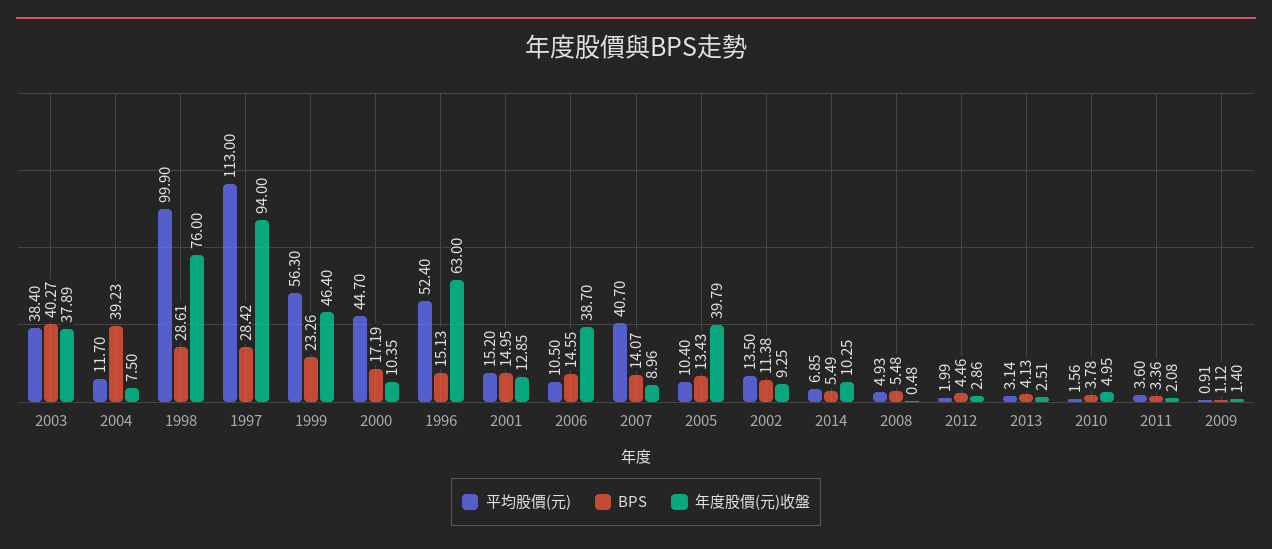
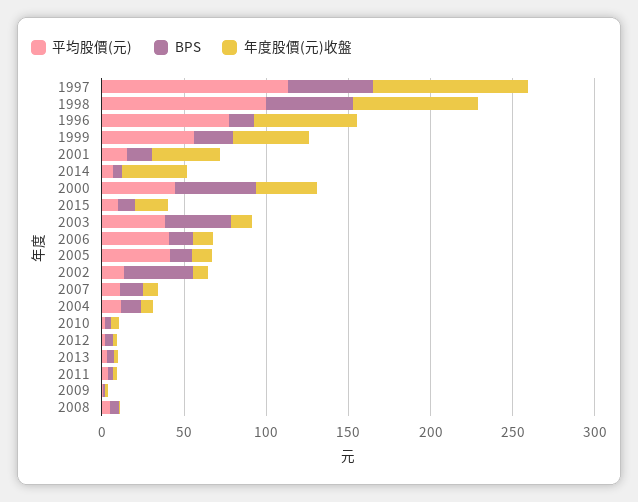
年度股價(元)收盤, 2003: 37.89 -> 10
BPS, 2004: 39.23 -> 10
BPS, 1998: 28.61 -> 50
BPS, 1997: 28.42 -> 50
BPS, 2000: 17.19 -> 50
年度股價(元)收盤, 2000: 10.35 -> 40
平均股價(元), 1996: 52.4 -> 80
年度股價(元)收盤, 2001: 12.85 -> 40
平均股價(元), 2006: 10.5 -> 40
年度股價(元)收盤, 2006: 38.7 -> 10
平均股價(元), 2007: 40.7 -> 10
平均股價(元), 2005: 10.4 -> 40
年度股價(元)收盤, 2005: 39.79 -> 10
BPS, 2002: 11.38 -> 40
年度股價(元)收盤, 2014: 10.25 -> 40
平均股價(元), 2015: none -> 10
BPS, 2015: none -> 10
年度股價(元)收盤, 2015: none -> 20

